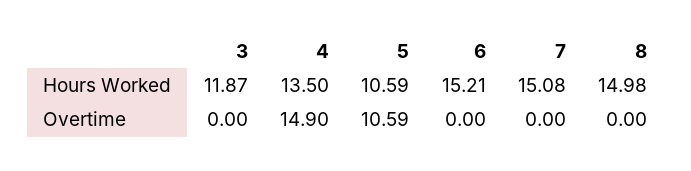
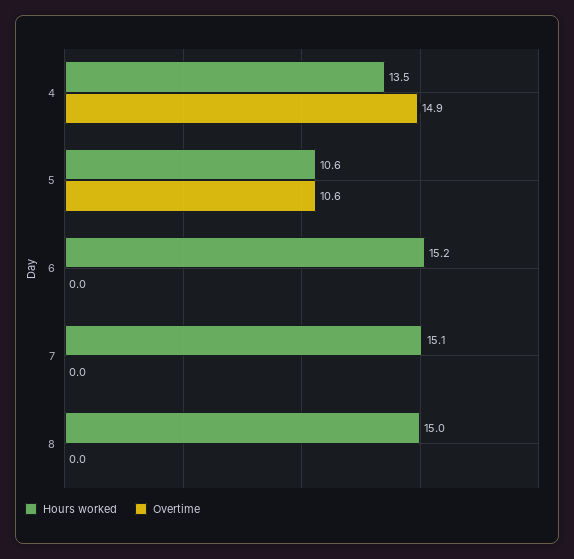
Hours Worked, 3: 11.87 -> none
Overtime, 3: 0 -> none

